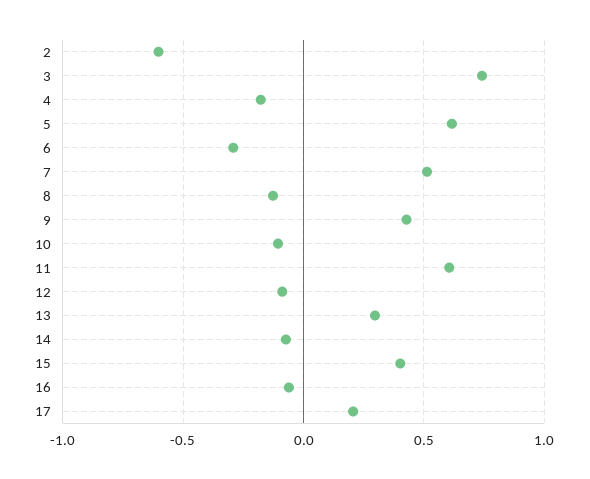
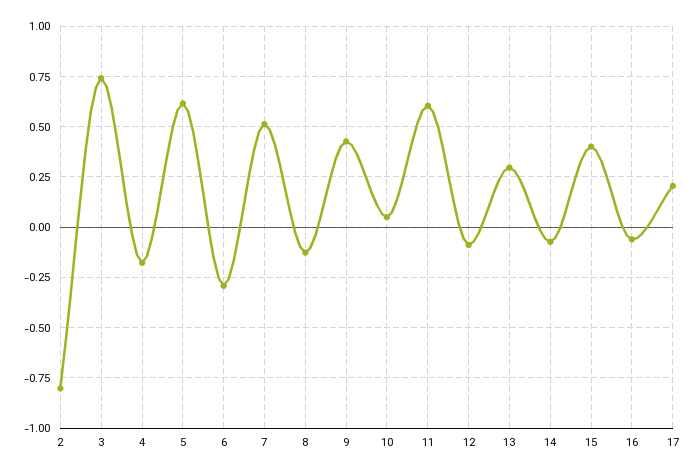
2: -0.6 -> -0.8
10: -0.1 -> 0.05

